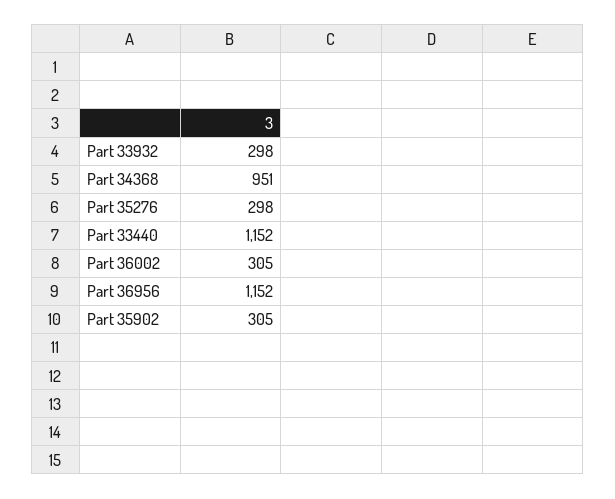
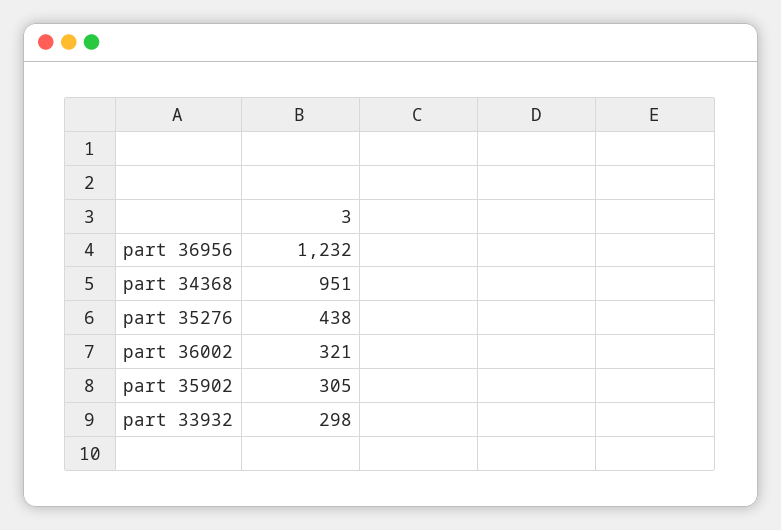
Part 35276: 298 -> 438
Part 33440: 1152 -> none
Part 36002: 305 -> 321
Part 36956: 1152 -> 1232

